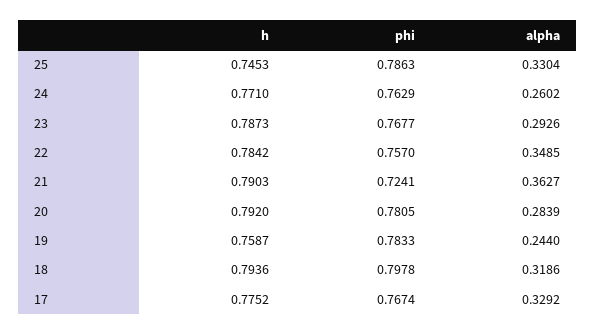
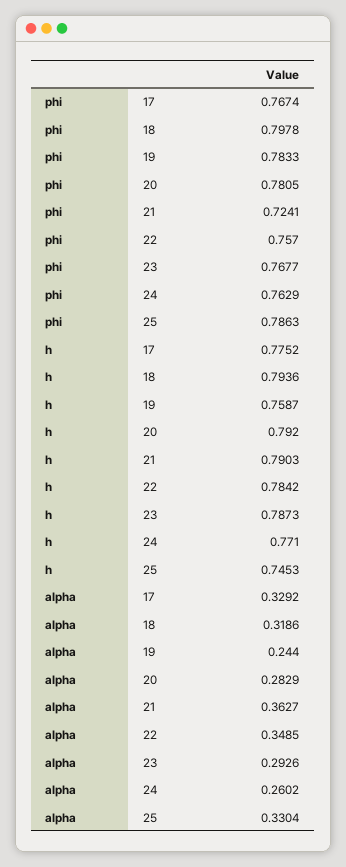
alpha, 20: 0.2839 -> 0.2829

